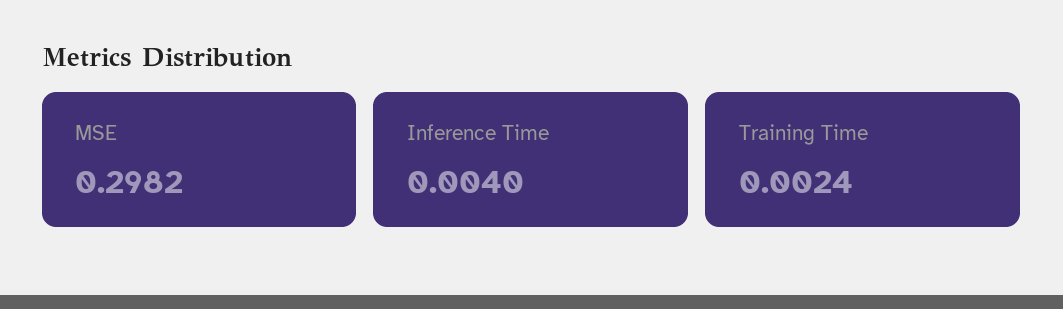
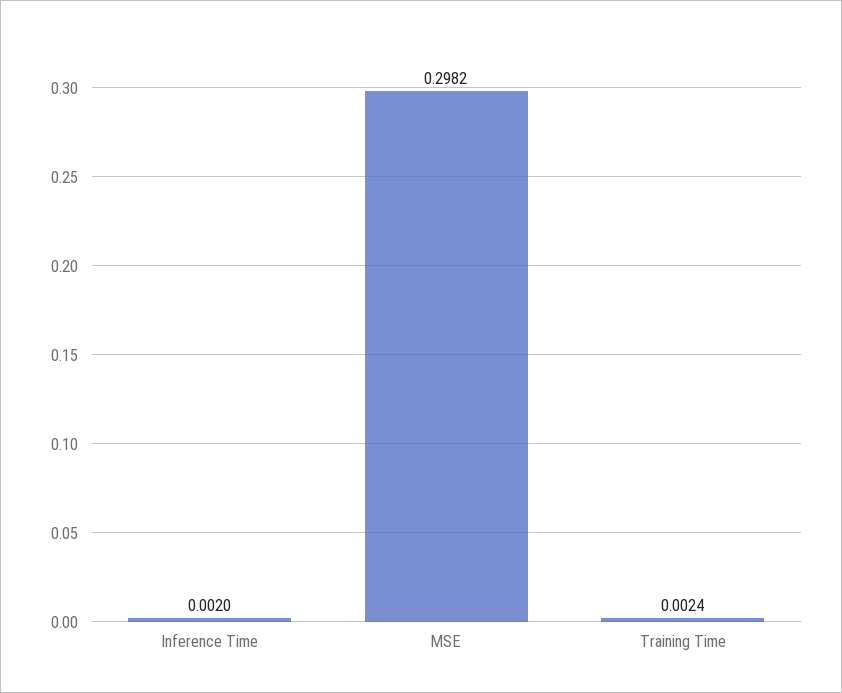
Inference Time: 0.004 -> 0.002

